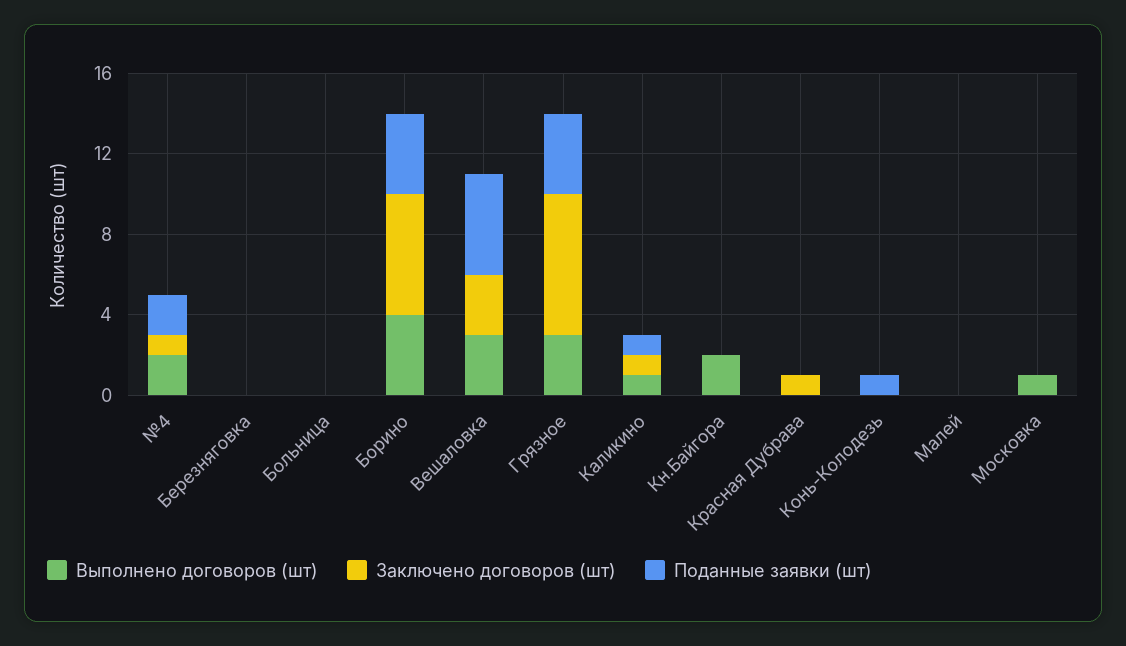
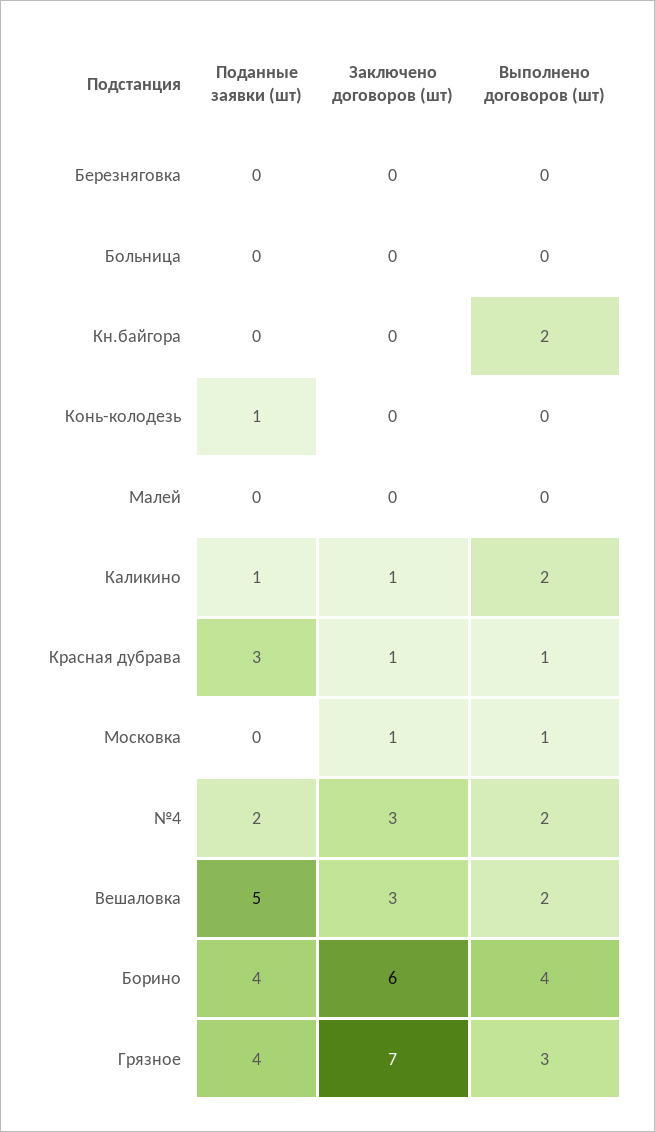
Заключено договоров (шт), №4: 1 -> 3
Выполнено договоров (шт), Вешаловка: 3 -> 2
Выполнено договоров (шт), Каликино: 1 -> 2
Выполнено договоров (шт), Красная Дубрава: 0 -> 1
Поданные заявки (шт), Красная Дубрава: 0 -> 3
Заключено договоров (шт), Московка: 0 -> 1

